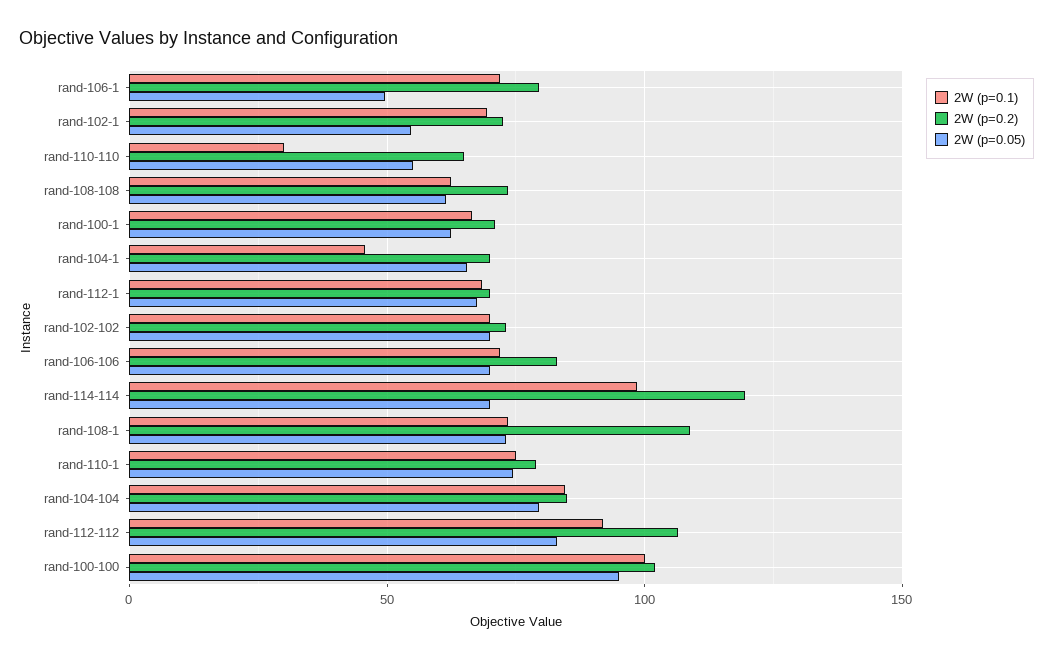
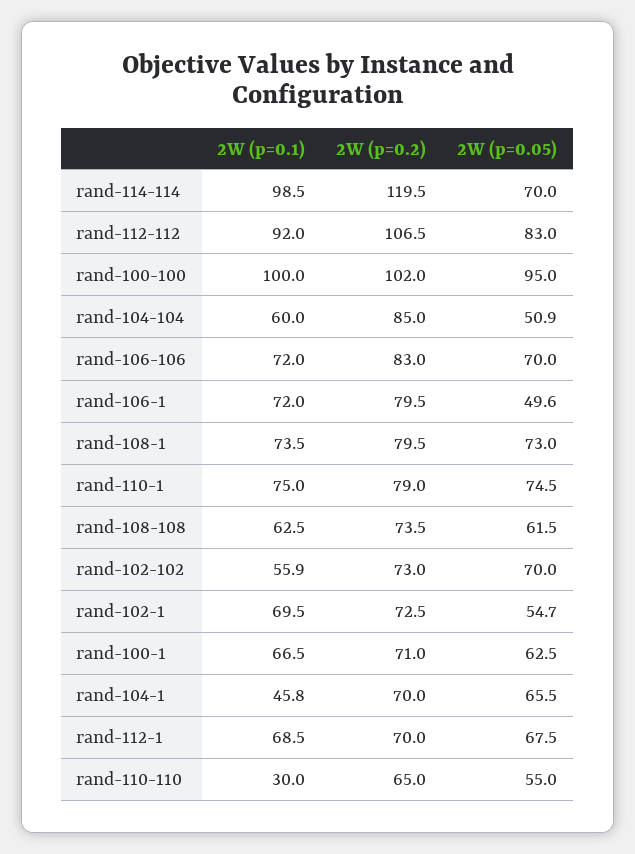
2W (p=0.1), rand-102-102: 70 -> 55.9
2W (p=0.2), rand-108-1: 110 -> 79.5
2W (p=0.1), rand-104-104: 85 -> 60
2W (p=0.05), rand-104-104: 80 -> 50.9

